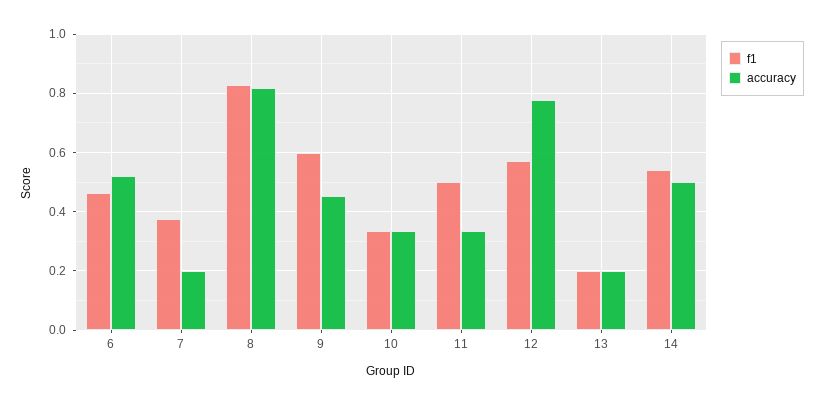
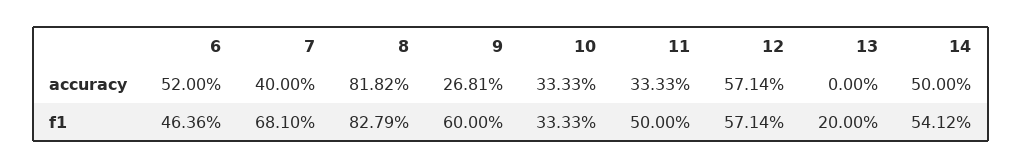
f1, 7: 0.375 -> 0.681
accuracy, 7: 0.2 -> 0.4
accuracy, 9: 0.45 -> 0.2681
accuracy, 12: 0.775 -> 0.5714
accuracy, 13: 0.2 -> 0

